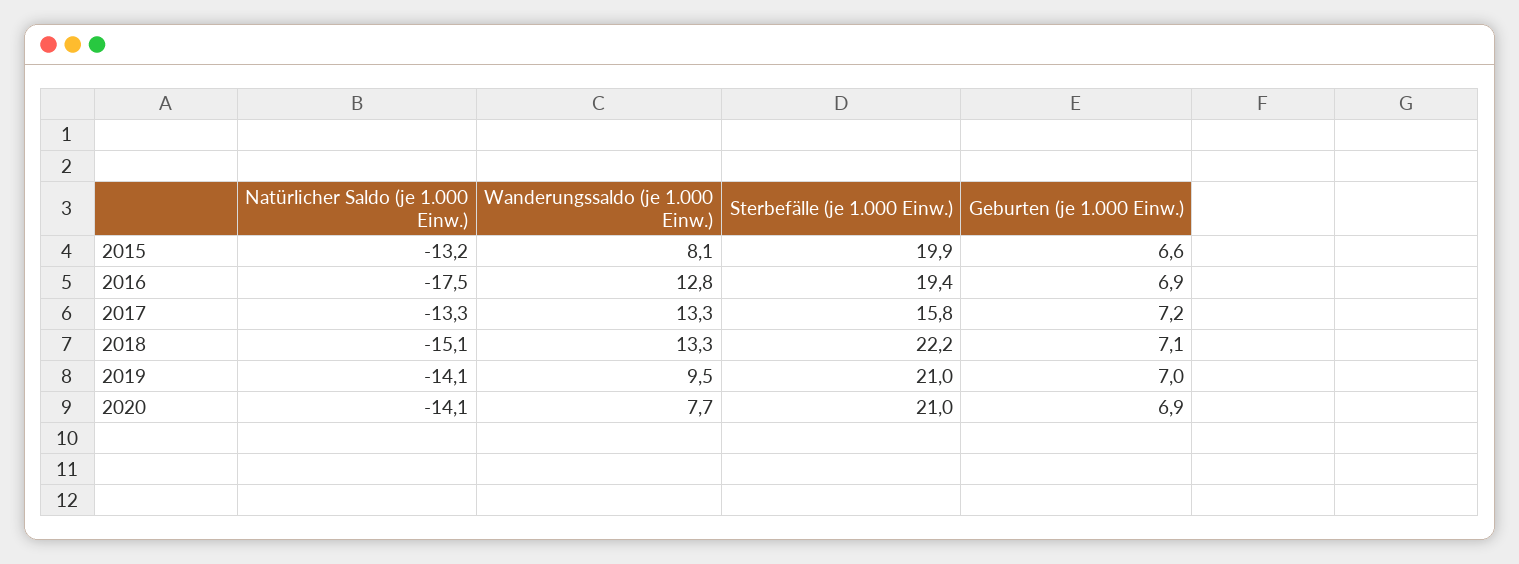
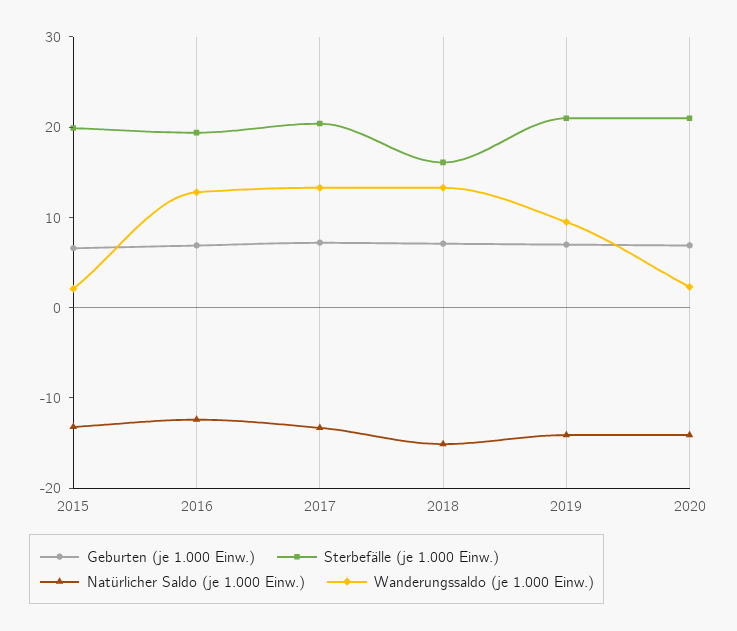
Wanderungssaldo (je 1.000 Einw.), 2015: 8.1 -> 2
Natürlicher Saldo (je 1.000 Einw.), 2016: -17.5 -> -12
Sterbefälle (je 1.000 Einw.), 2017: 15.8 -> 20
Sterbefälle (je 1.000 Einw.), 2018: 22.2 -> 16
Wanderungssaldo (je 1.000 Einw.), 2020: 7.7 -> 2

